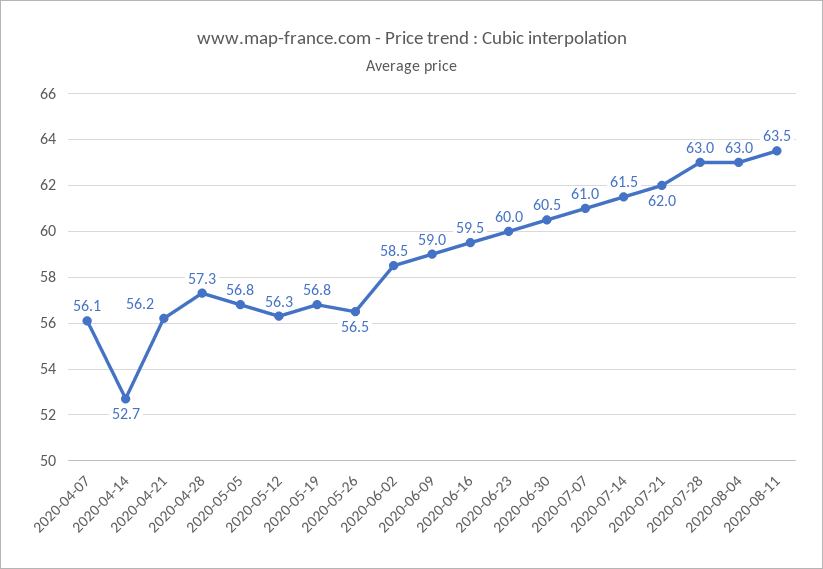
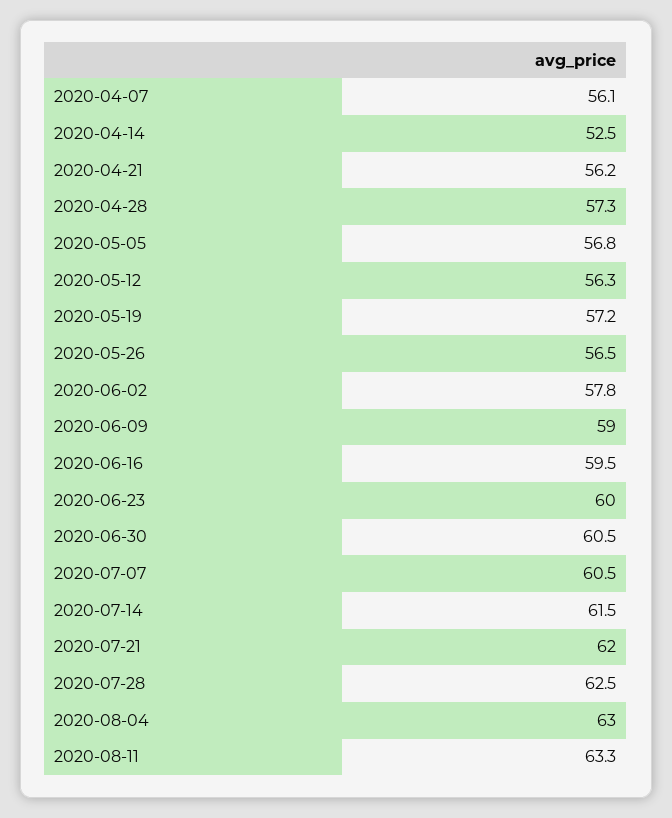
2020-04-14: 52.7 -> 52.5
2020-05-19: 56.8 -> 57.2
2020-06-02: 58.5 -> 57.8
2020-07-07: 61 -> 60.5
2020-07-28: 63 -> 62.5
2020-08-11: 63.5 -> 63.3

